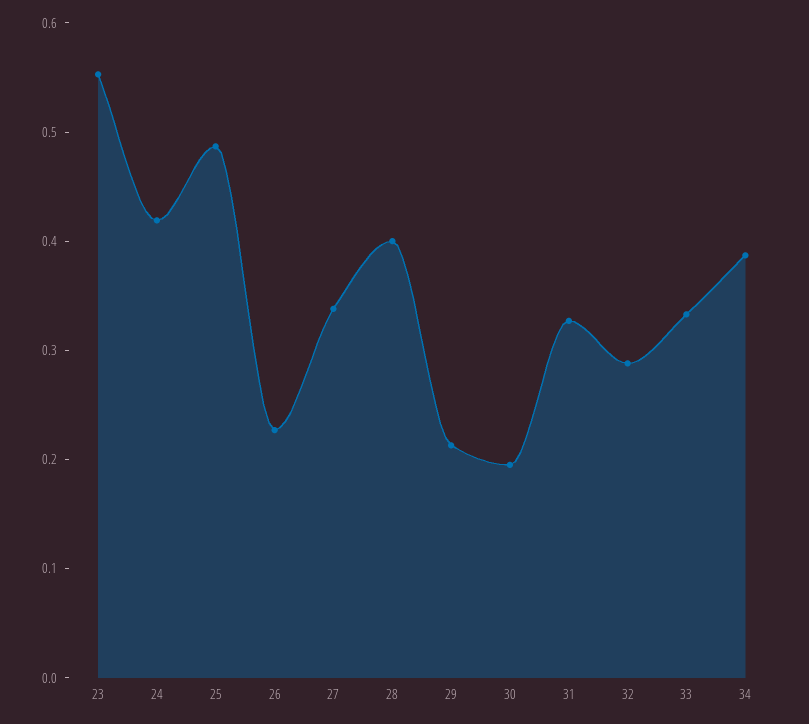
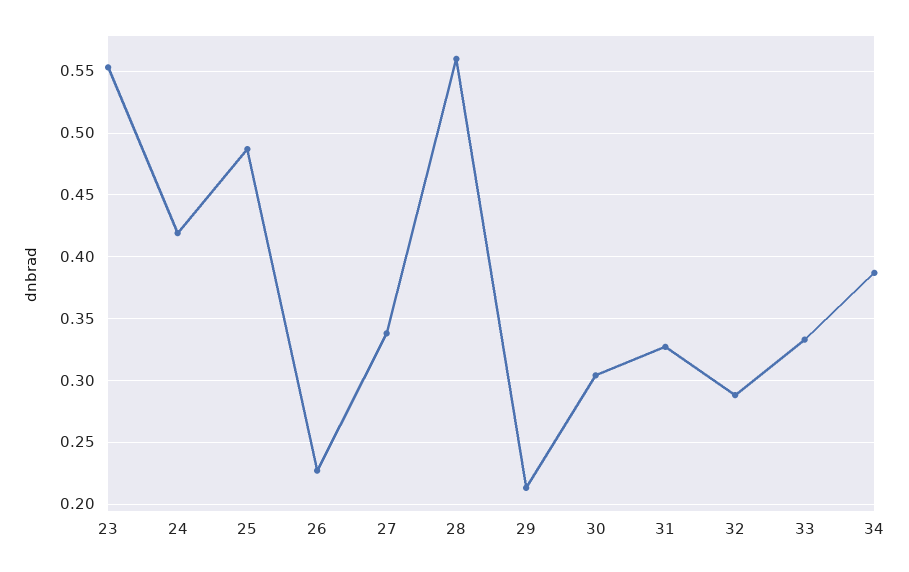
28: 0.4 -> 0.56
30: 0.2 -> 0.305

